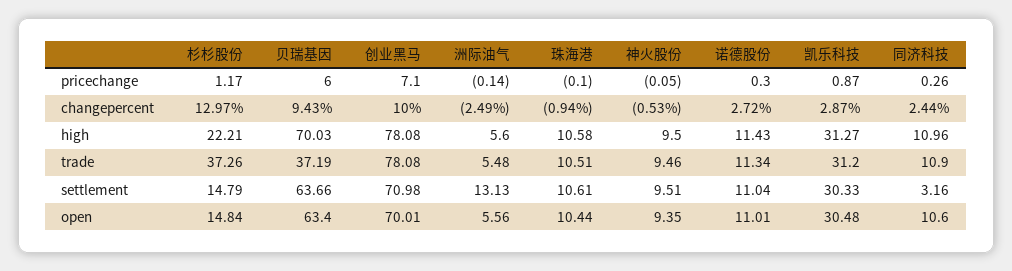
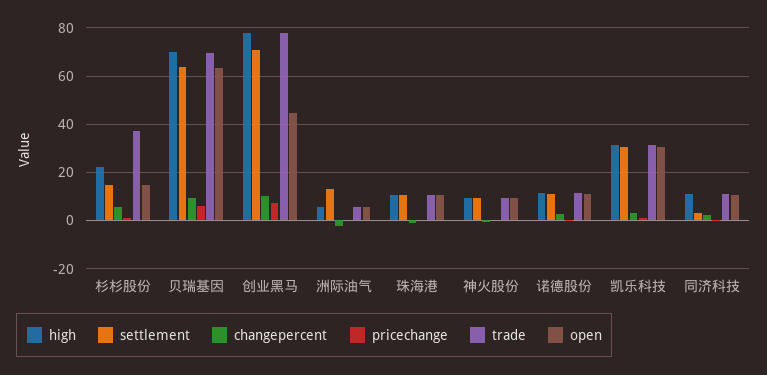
changepercent, 杉杉股份: 12.97 -> 5
trade, 贝瑞基因: 37.19 -> 70
open, 创业黑马: 70.01 -> 45

